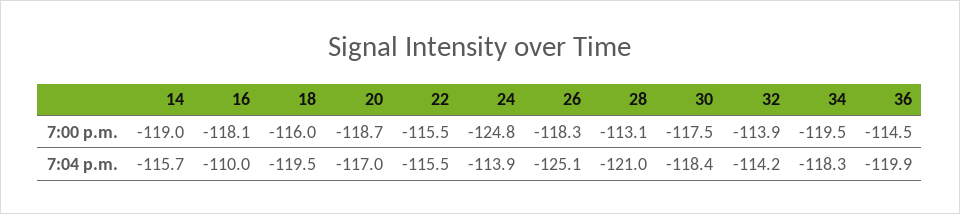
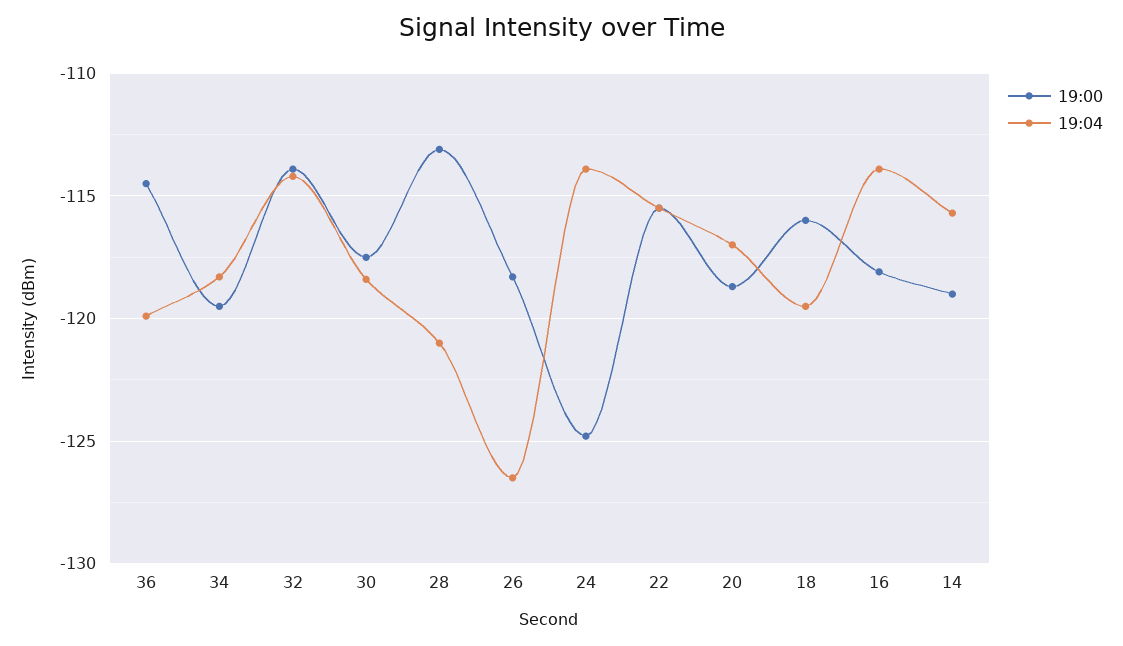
7:04 p.m., 16: -110 -> -114
7:04 p.m., 26: -125.1 -> -126.5

